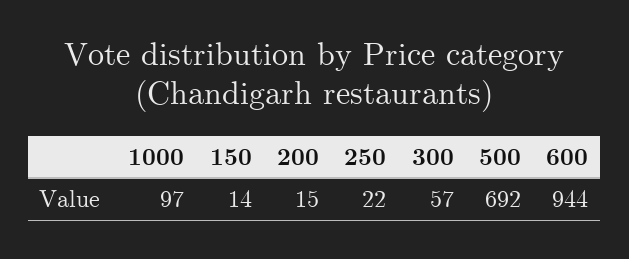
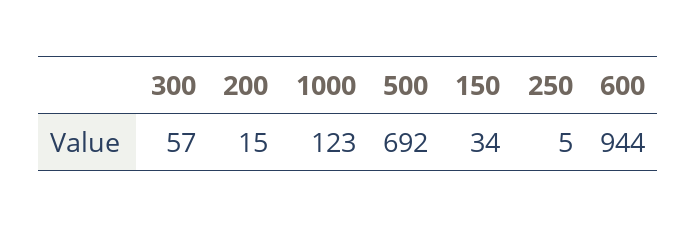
1000: 97 -> 123
150: 14 -> 34
250: 22 -> 5

